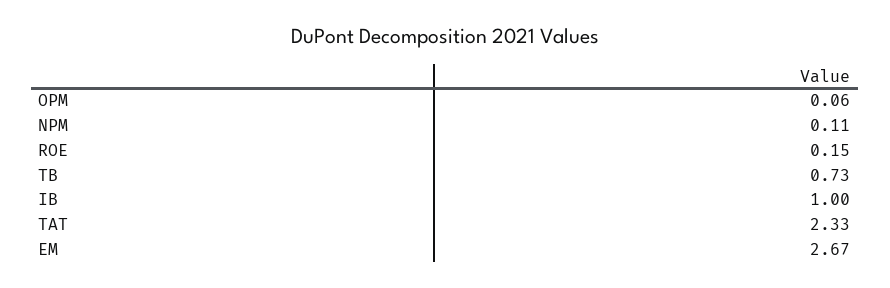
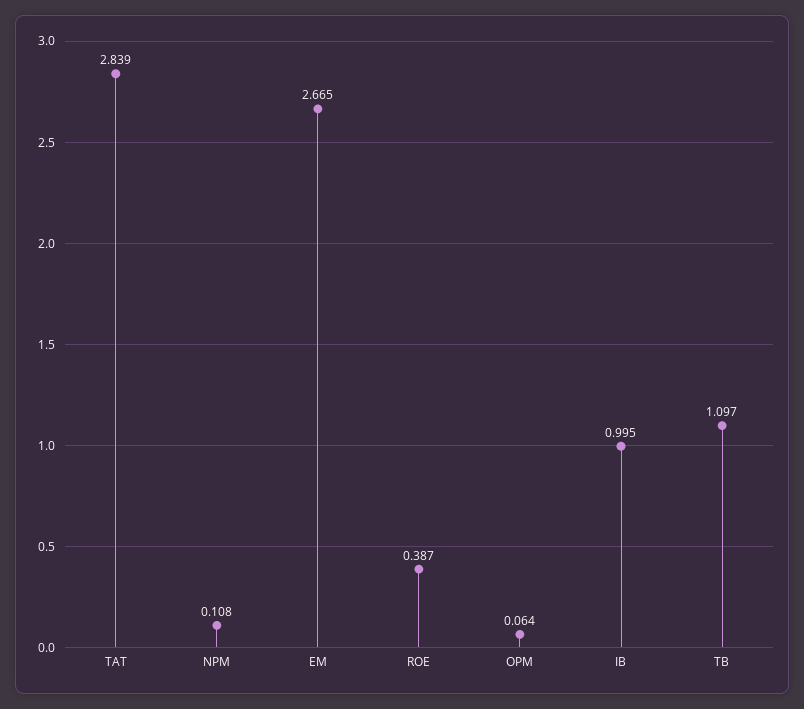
ROE: 0.15 -> 0.387
TB: 0.73 -> 1.097
TAT: 2.33 -> 2.839

